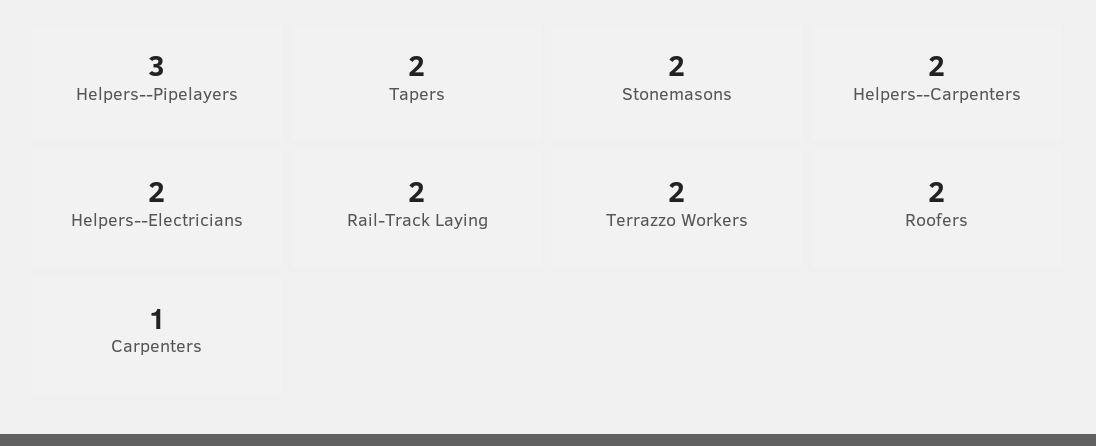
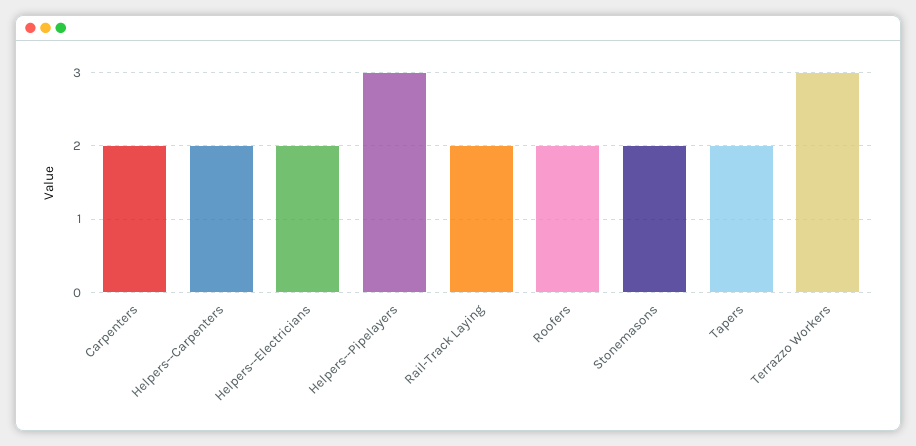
Terrazzo Workers: 2 -> 3
Carpenters: 1 -> 2

